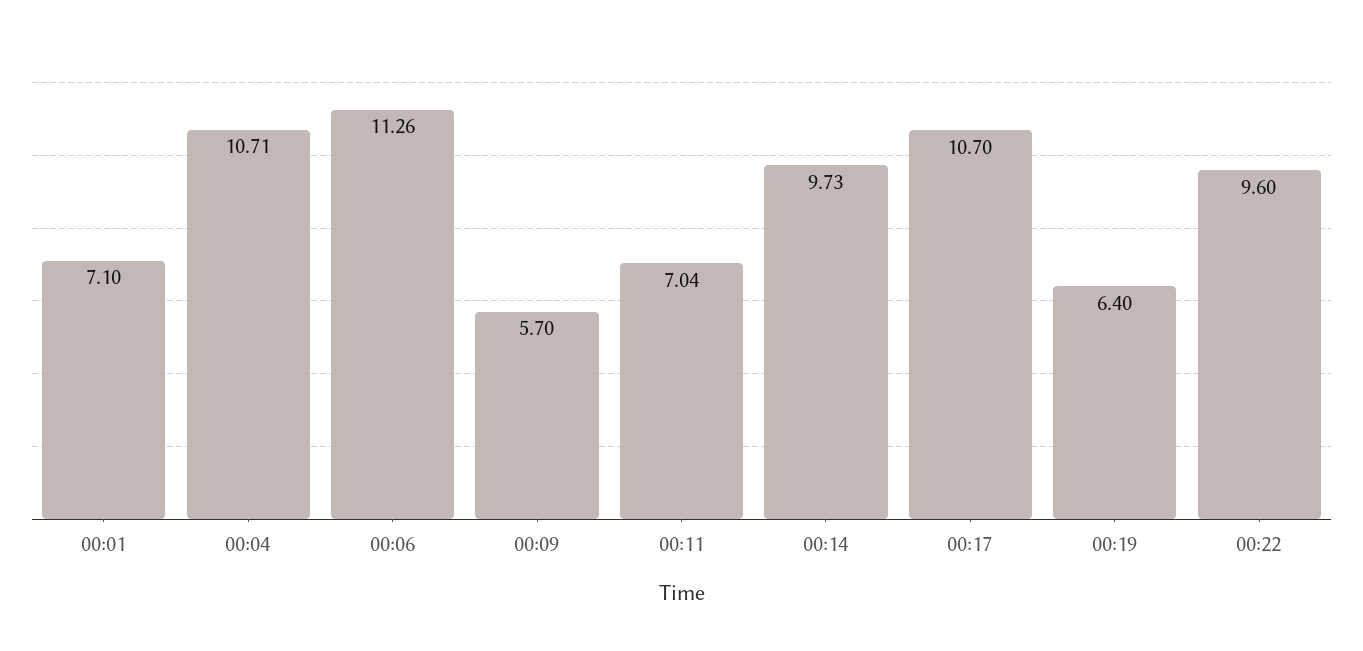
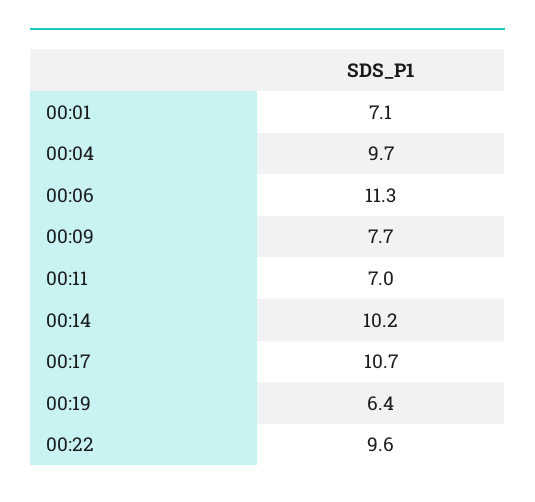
00:04: 10.71 -> 9.7
00:09: 5.7 -> 7.7
00:14: 9.73 -> 10.2

